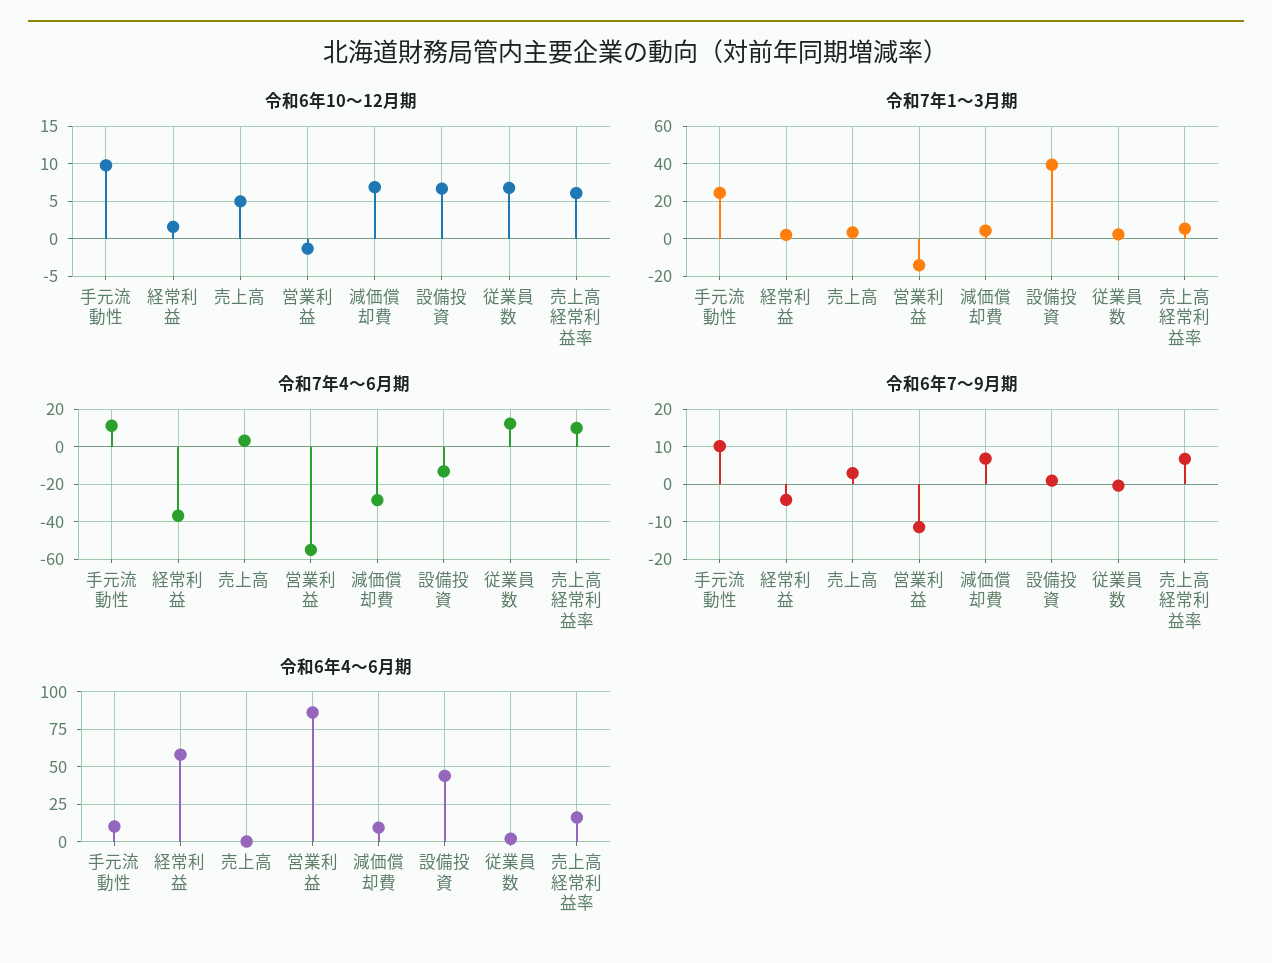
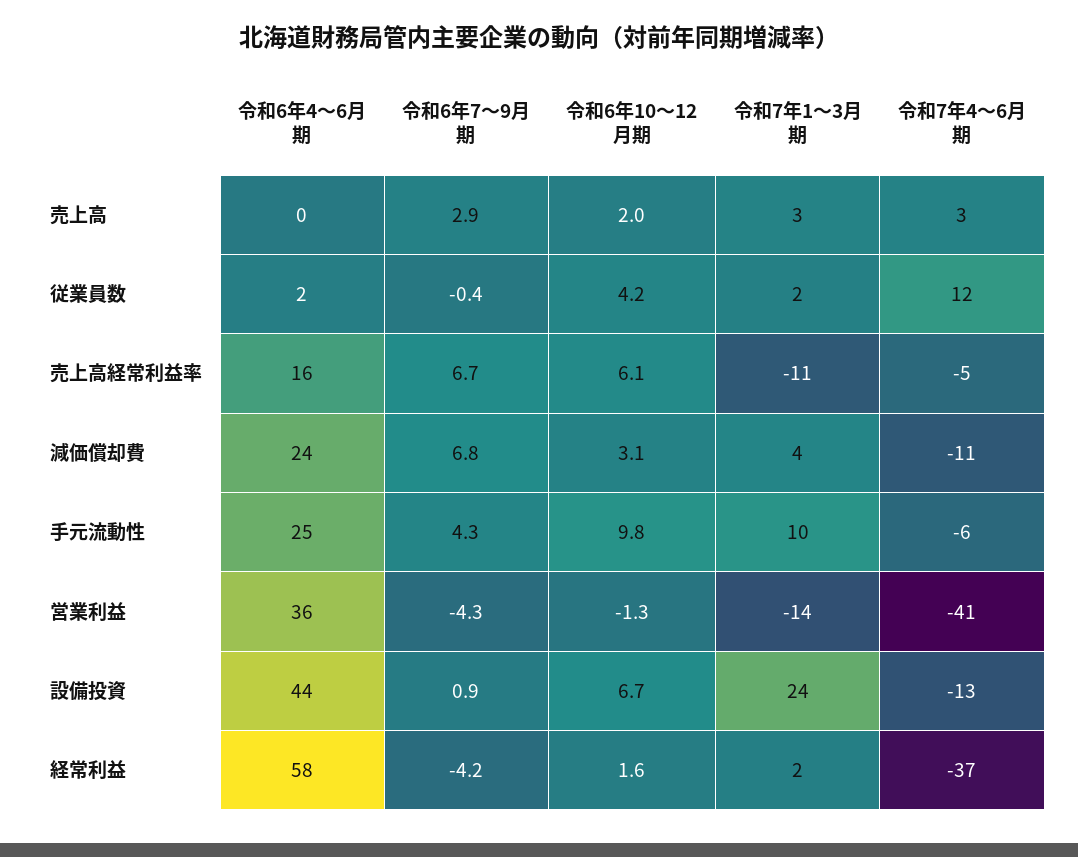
令和6年10～12月期, 売上高: 5 -> 2
令和6年10～12月期, 減価償却費: 7 -> 3.1
令和6年10～12月期, 従業員数: 7 -> 4.2
令和7年1～3月期, 手元流動性: 25 -> 10
令和7年1～3月期, 設備投資: 40 -> 24
令和7年1～3月期, 売上高経常利益率: 5 -> -11
令和7年4～6月期, 手元流動性: 10 -> -6
令和7年4～6月期, 営業利益: -55 -> -41
令和7年4～6月期, 減価償却費: -30 -> -11
令和7年4～6月期, 売上高経常利益率: 10 -> -5
令和6年7～9月期, 手元流動性: 10 -> 4.3
令和6年7～9月期, 営業利益: -12 -> -4.3
令和6年4～6月期, 手元流動性: 10 -> 25
令和6年4～6月期, 営業利益: 85 -> 36
令和6年4～6月期, 減価償却費: 10 -> 24

